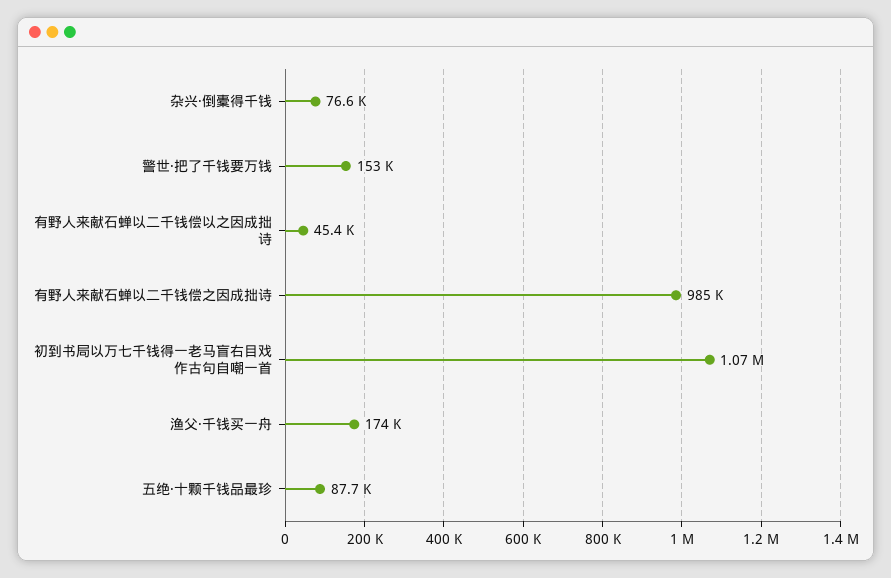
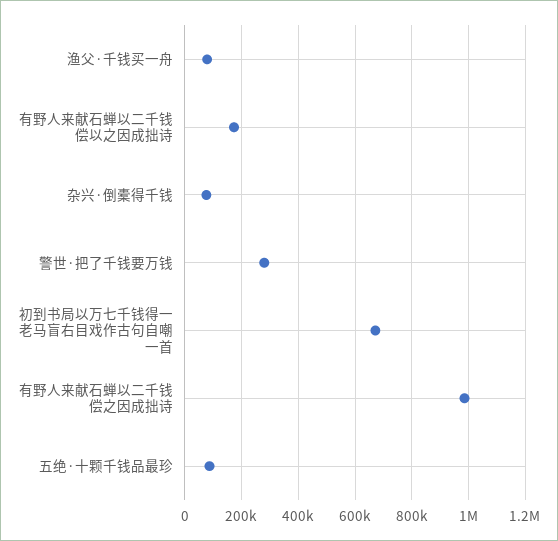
警世·把了千钱要万钱: 153000 -> 275000
有野人来献石蝉以二千钱偿以之因成拙诗: 45400 -> 175000
初到书局以万七千钱得一老马盲右目戏作古句自嘲一首: 1070000 -> 675000
渔父·千钱买一舟: 174000 -> 75000

